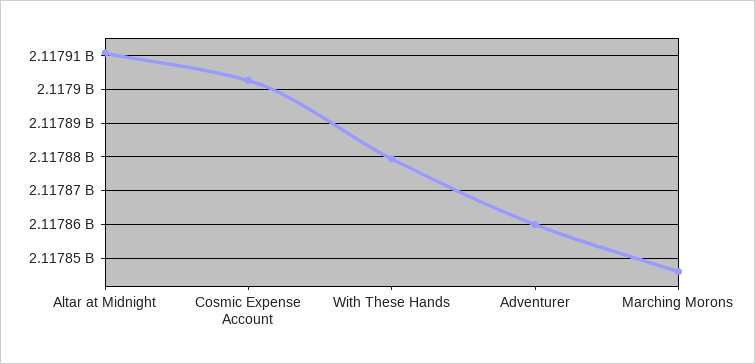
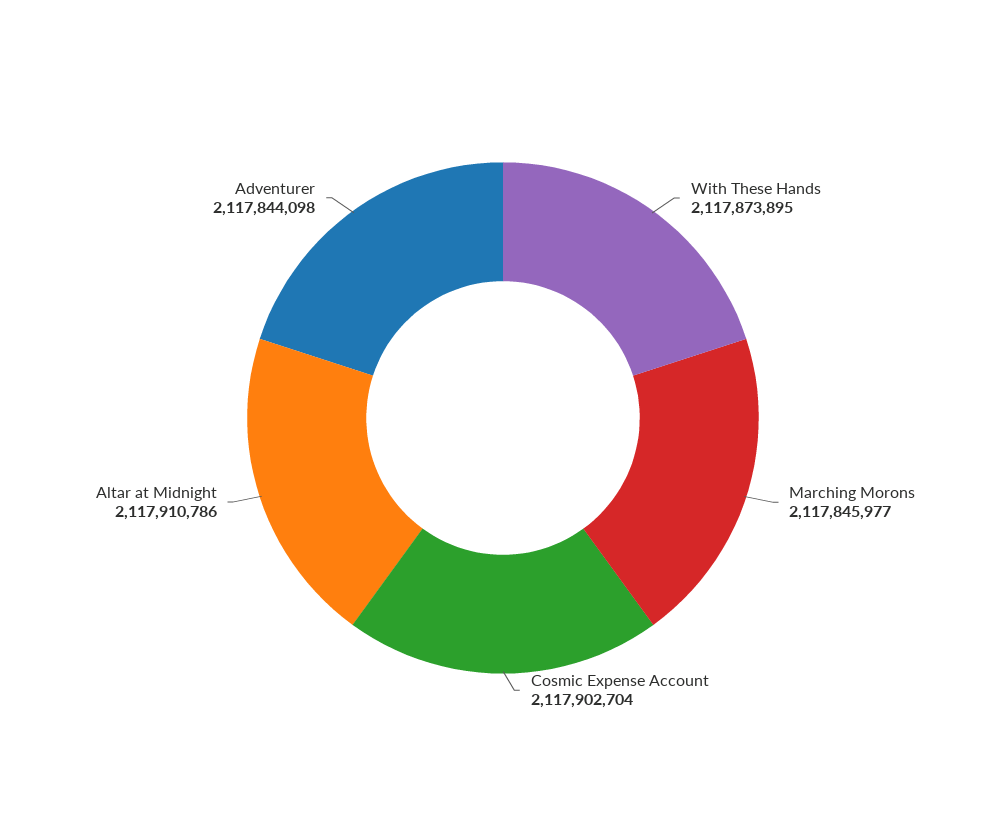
With These Hands: 2117880000 -> 2117873895
Adventurer: 2117860000 -> 2117844098

